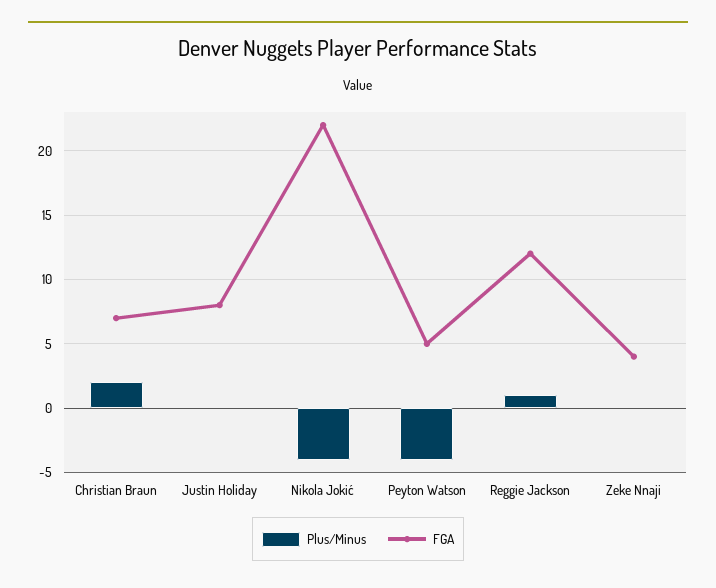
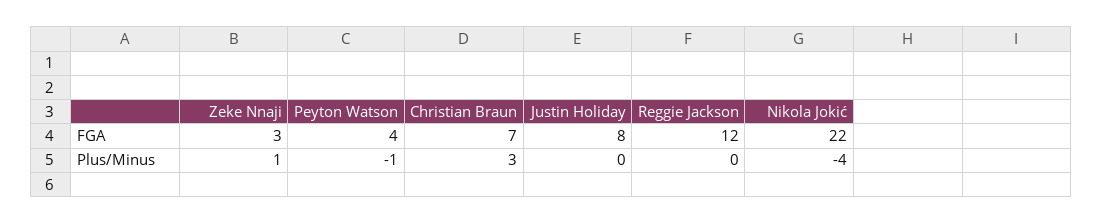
Plus/Minus, Christian Braun: 2 -> 3
Plus/Minus, Peyton Watson: -4 -> -1
FGA, Peyton Watson: 5 -> 4
Plus/Minus, Reggie Jackson: 1 -> 0
Plus/Minus, Zeke Nnaji: 0 -> 1
FGA, Zeke Nnaji: 4 -> 3

